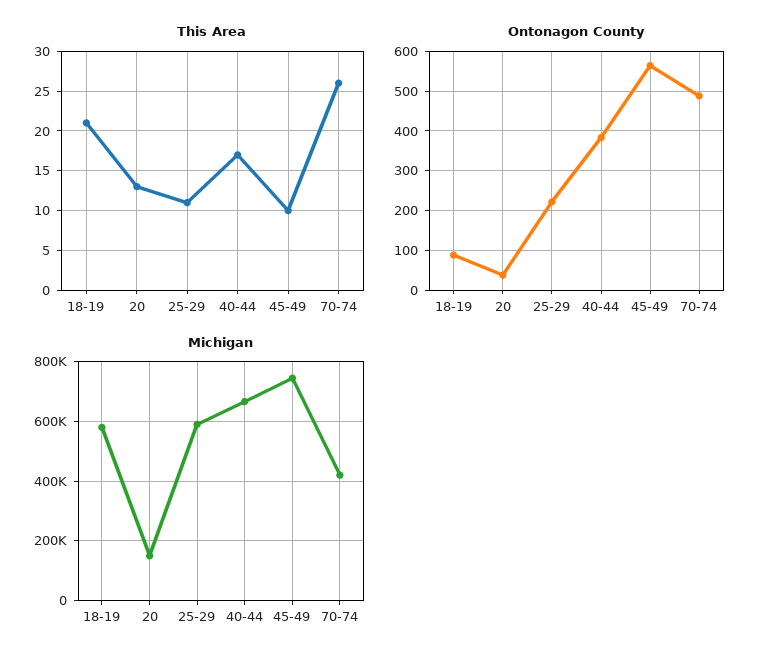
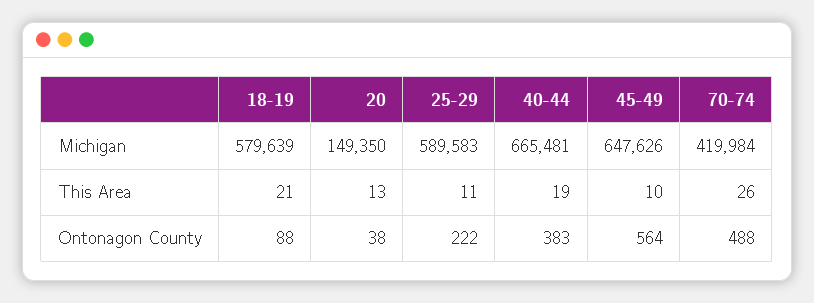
This Area, 40-44: 17 -> 19
Michigan, 45-49: 750000 -> 647626

